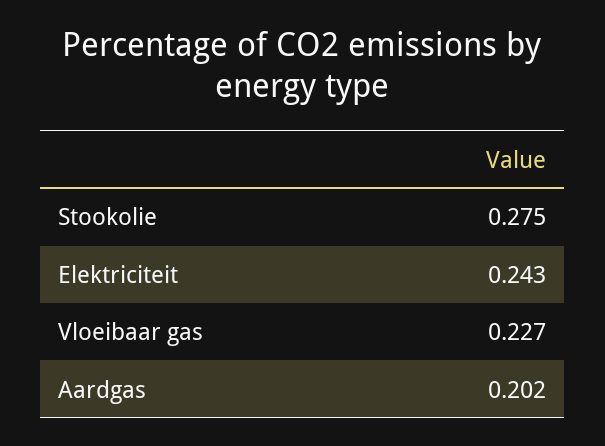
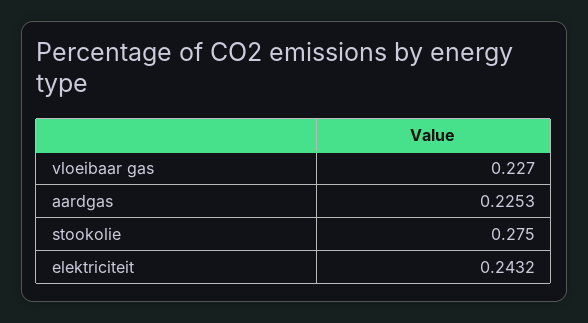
Aardgas: 0.202 -> 0.2253

